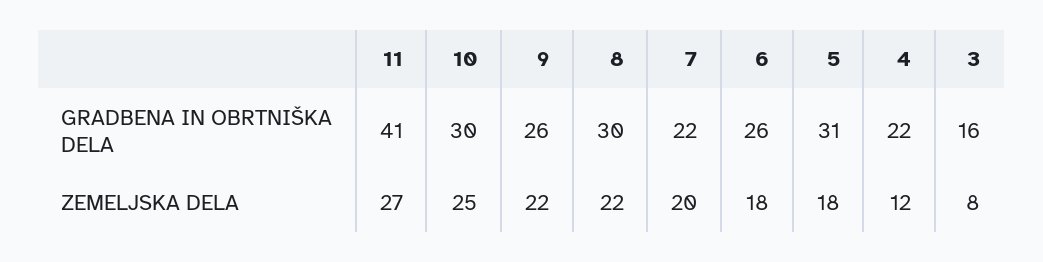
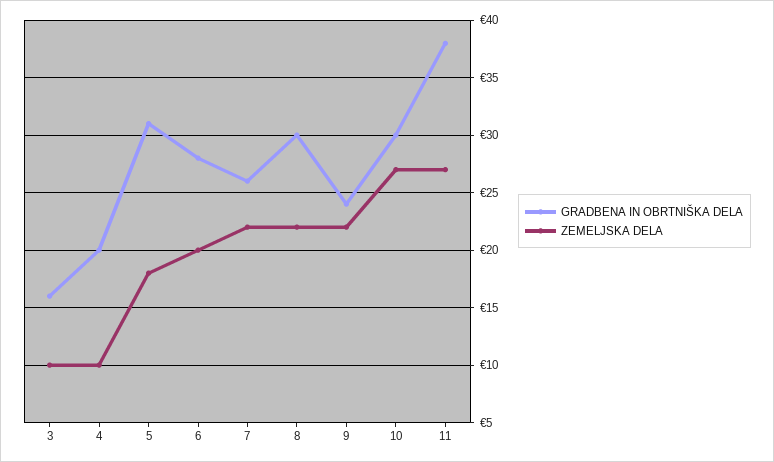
GRADBENA IN OBRTNIŠKA DELA, 11: 41 -> 38
GRADBENA IN OBRTNIŠKA DELA, 9: 26 -> 24
GRADBENA IN OBRTNIŠKA DELA, 7: 22 -> 26
GRADBENA IN OBRTNIŠKA DELA, 6: 26 -> 28
GRADBENA IN OBRTNIŠKA DELA, 4: 22 -> 20
ZEMELJSKA DELA, 10: 25 -> 27
ZEMELJSKA DELA, 7: 20 -> 22
ZEMELJSKA DELA, 6: 18 -> 20
ZEMELJSKA DELA, 4: 12 -> 10
ZEMELJSKA DELA, 3: 8 -> 10

